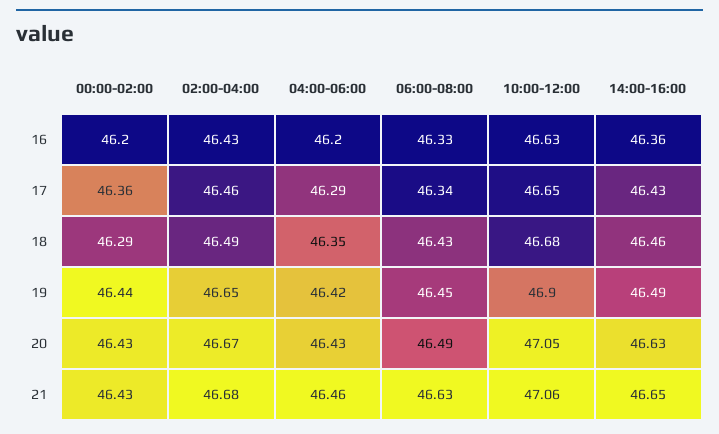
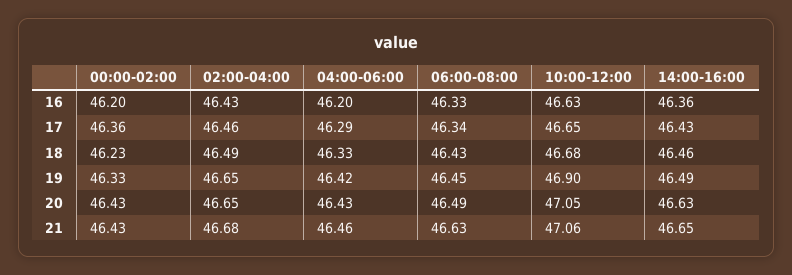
00:00-02:00, 18: 46.29 -> 46.23
04:00-06:00, 18: 46.35 -> 46.33
00:00-02:00, 19: 46.44 -> 46.33
02:00-04:00, 20: 46.67 -> 46.65

